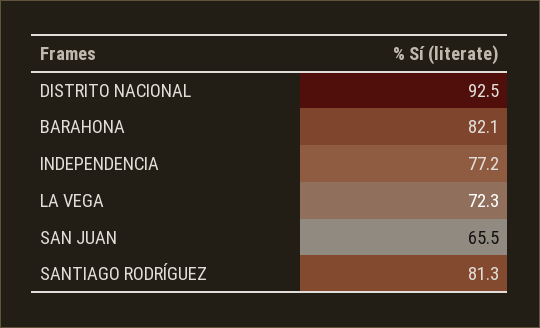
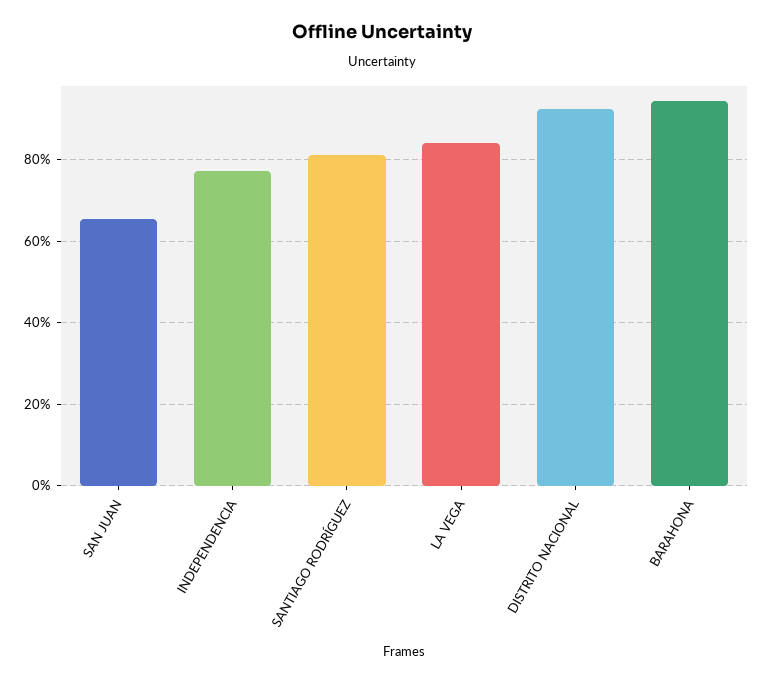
BARAHONA: 82.1 -> 94
LA VEGA: 72.3 -> 84

